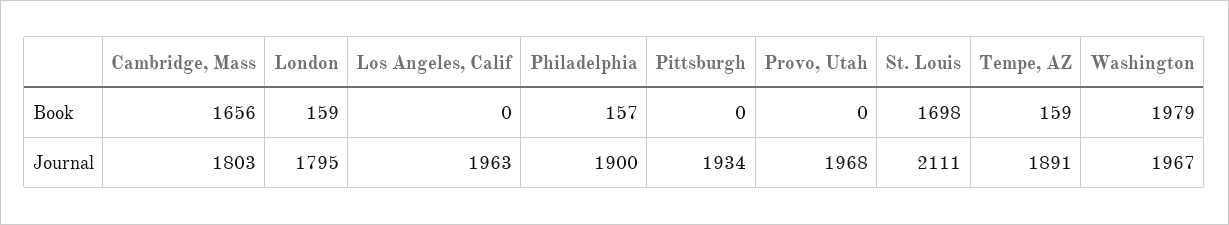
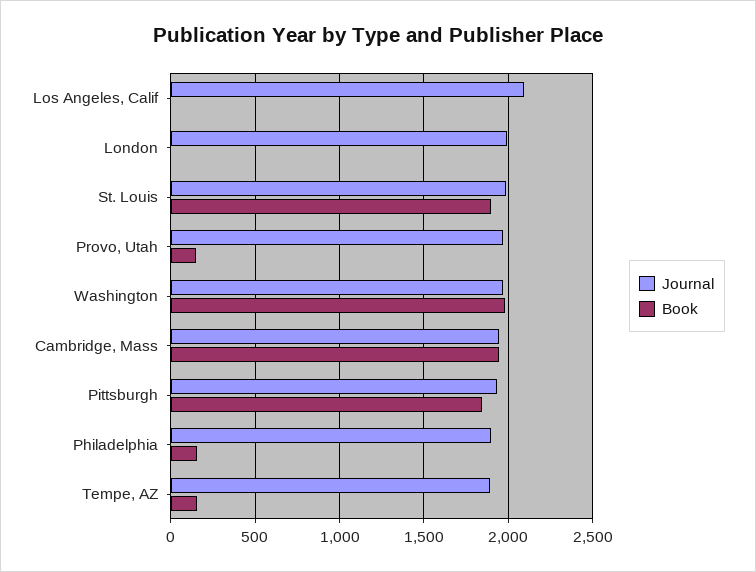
Book, Cambridge, Mass: 1656 -> 1950
Book, London: 159 -> 0
Book, Pittsburgh: 0 -> 1850
Book, Provo, Utah: 0 -> 150
Book, St. Louis: 1698 -> 1900
Journal, Cambridge, Mass: 1803 -> 1950
Journal, London: 1795 -> 2000
Journal, Los Angeles, Calif: 1963 -> 2100
Journal, St. Louis: 2111 -> 2000

